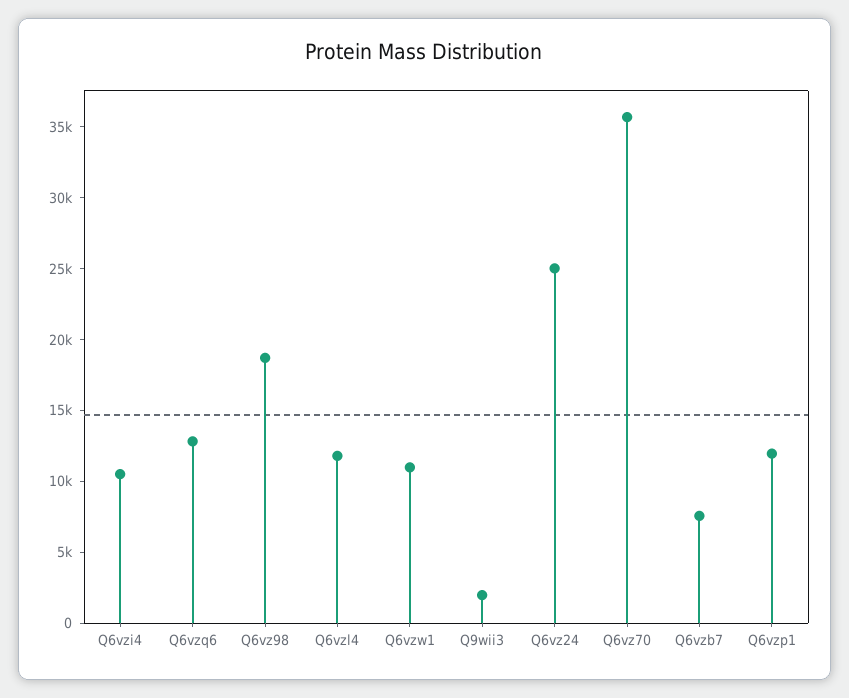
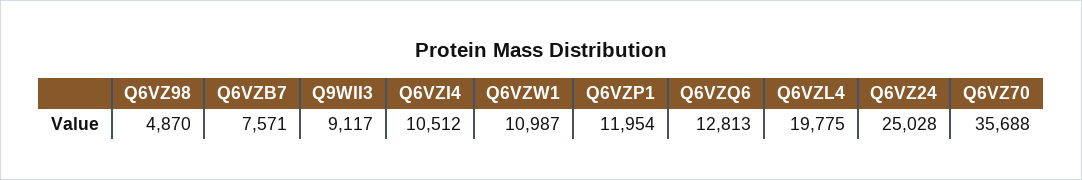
Q6vz98: 19000 -> 4870
Q6vzl4: 12000 -> 19775
Q9wii3: 2000 -> 9117

